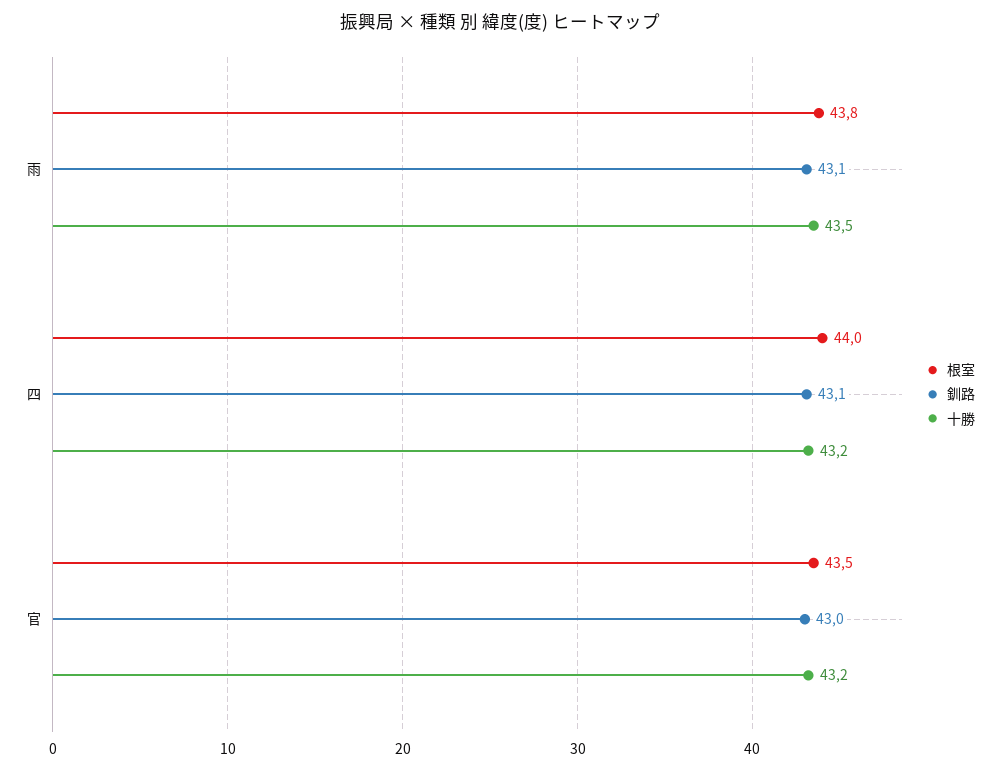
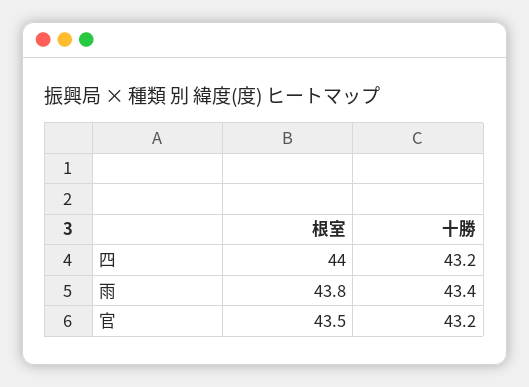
釧路, 雨: 43.1 -> none
十勝, 雨: 43.5 -> 43.4
釧路, 四: 43.1 -> none
釧路, 官: 43 -> none

